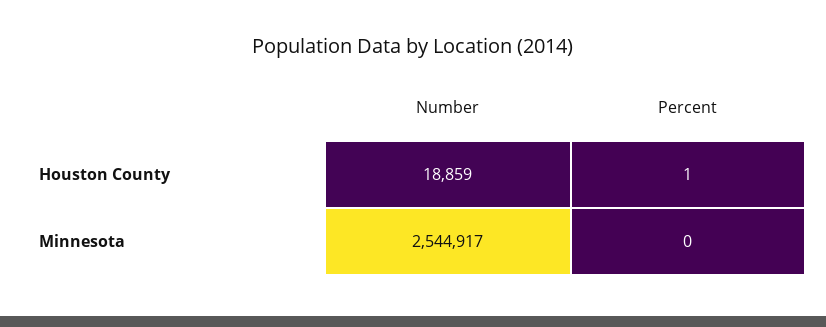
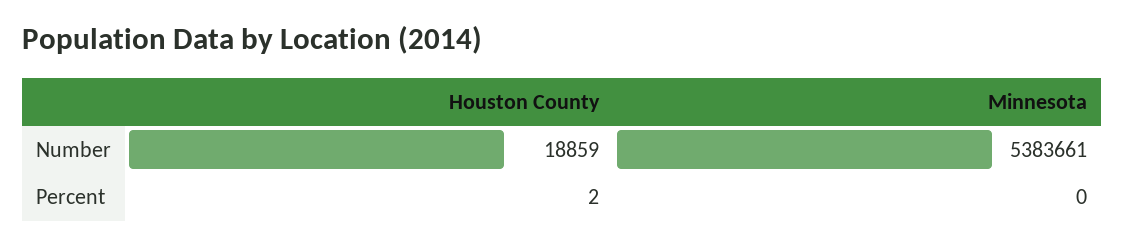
Percent, Houston County: 1 -> 2
Number, Minnesota: 2544917 -> 5383661

